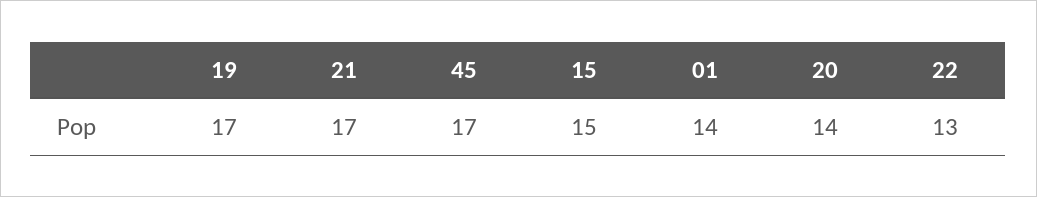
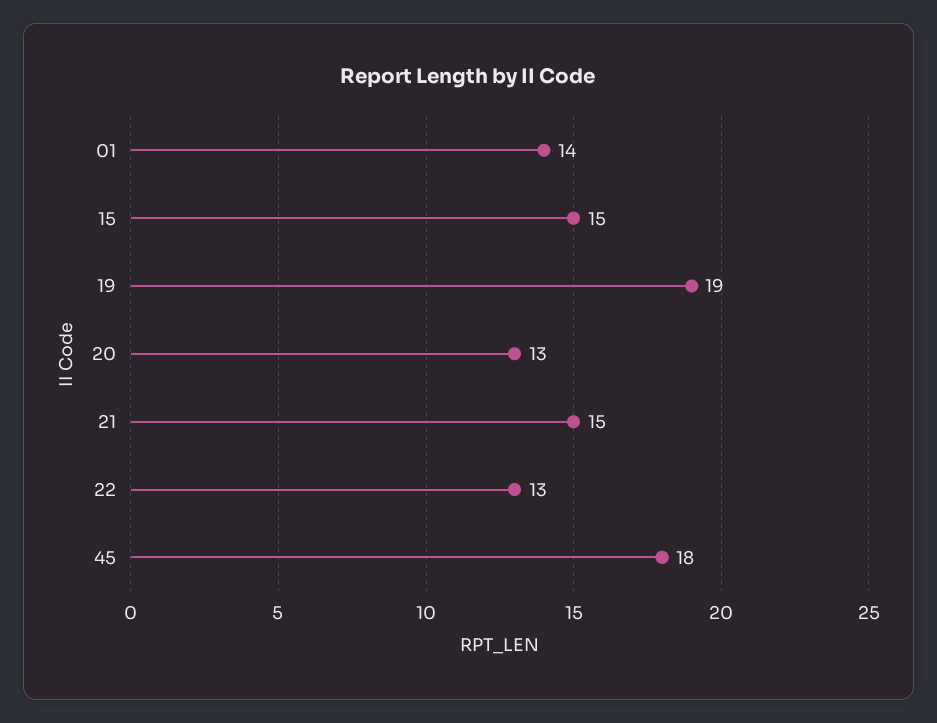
19: 17 -> 19
21: 17 -> 15
45: 17 -> 18
20: 14 -> 13

